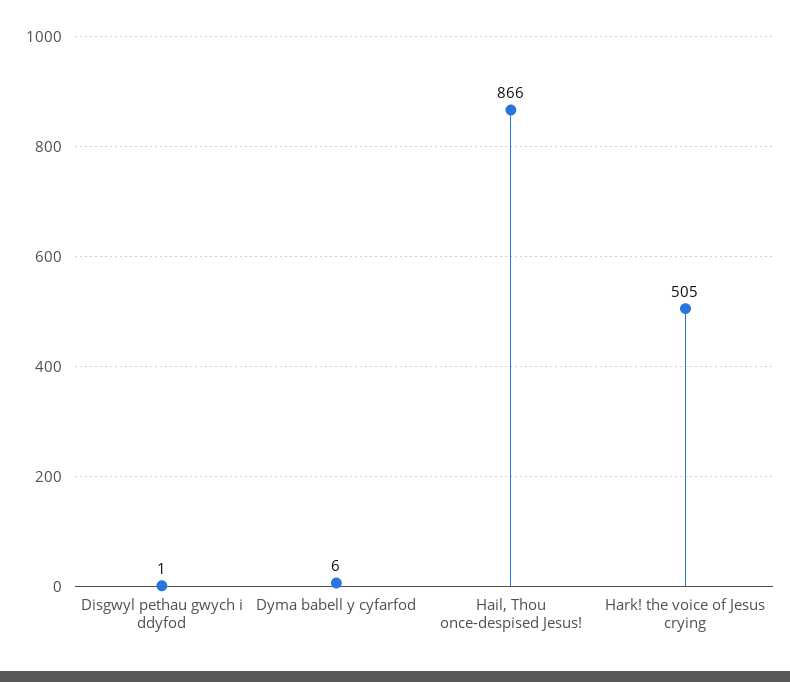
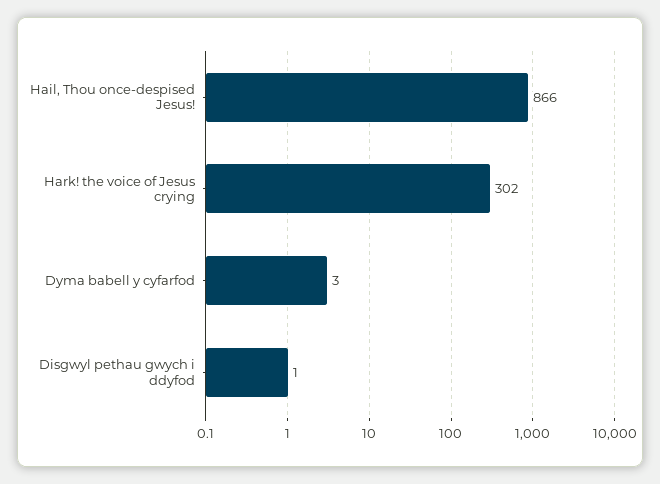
Dyma babell y cyfarfod: 6 -> 3
Hark! the voice of Jesus crying: 505 -> 302

